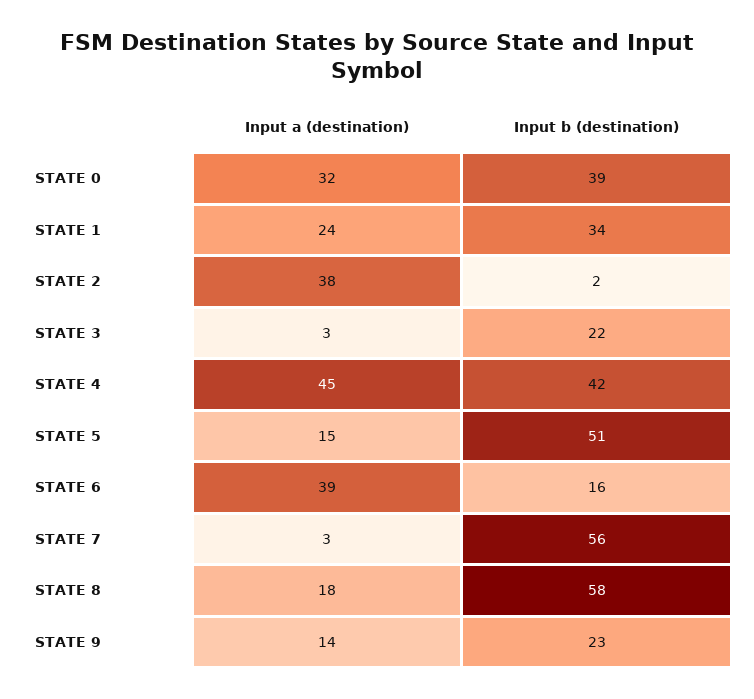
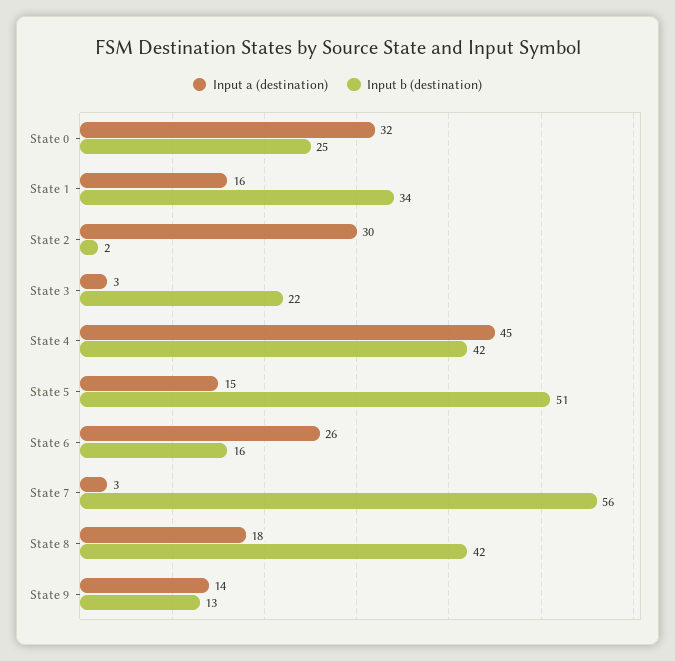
Input b (destination), STATE 0: 39 -> 25
Input a (destination), STATE 1: 24 -> 16
Input a (destination), STATE 2: 38 -> 30
Input a (destination), STATE 6: 39 -> 26
Input b (destination), STATE 8: 58 -> 42
Input b (destination), STATE 9: 23 -> 13

